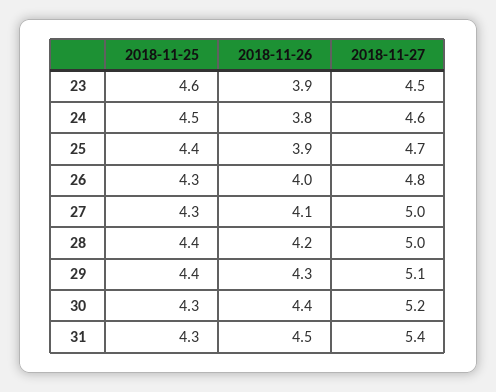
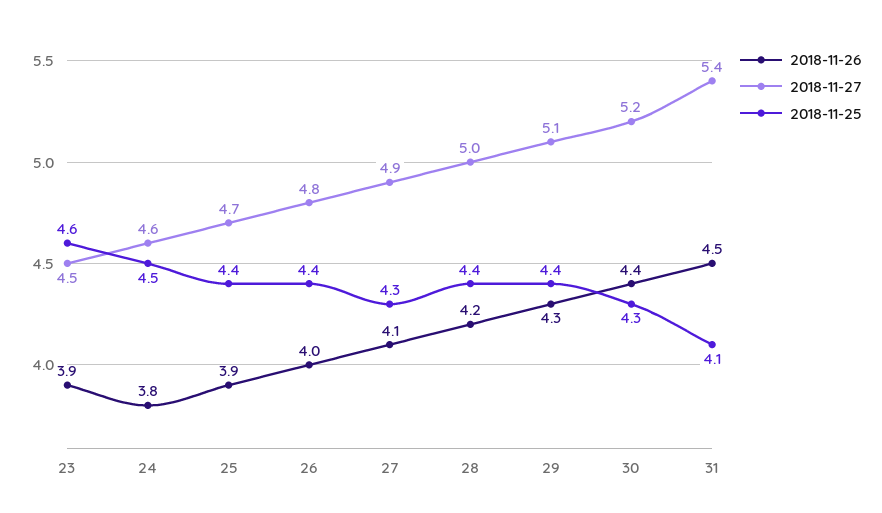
2018-11-25, 26: 4.3 -> 4.4
2018-11-27, 27: 5 -> 4.9
2018-11-25, 31: 4.3 -> 4.1

